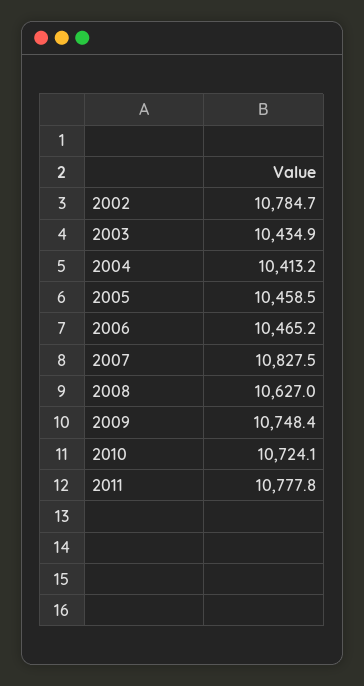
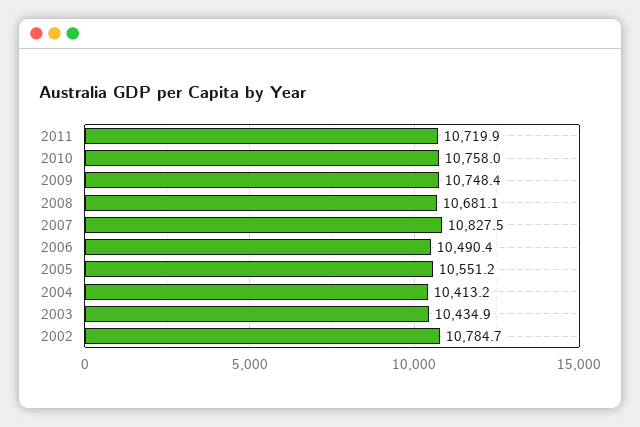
2005: 10458.5 -> 10551.2
2006: 10465.2 -> 10490.4
2008: 10627 -> 10681.1
2010: 10724.1 -> 10758
2011: 10777.8 -> 10719.9

